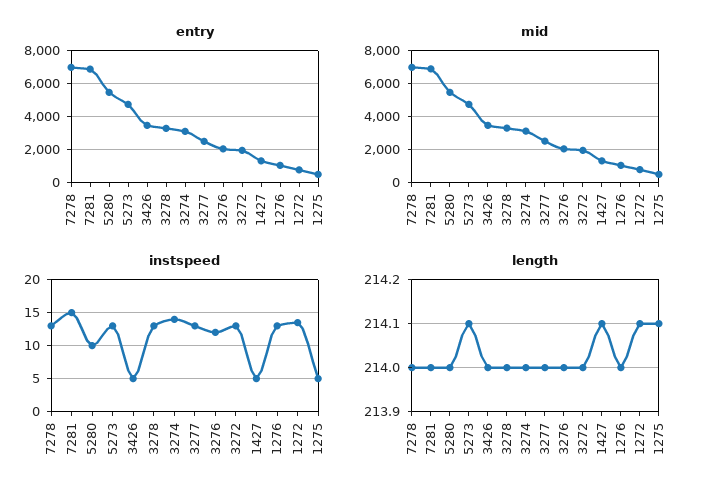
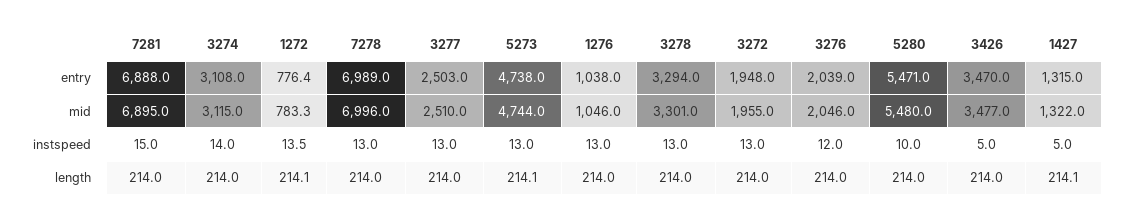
entry, 1275: 500 -> none
mid, 1275: 500 -> none
instspeed, 1275: 5 -> none
length, 1275: 214.1 -> none

